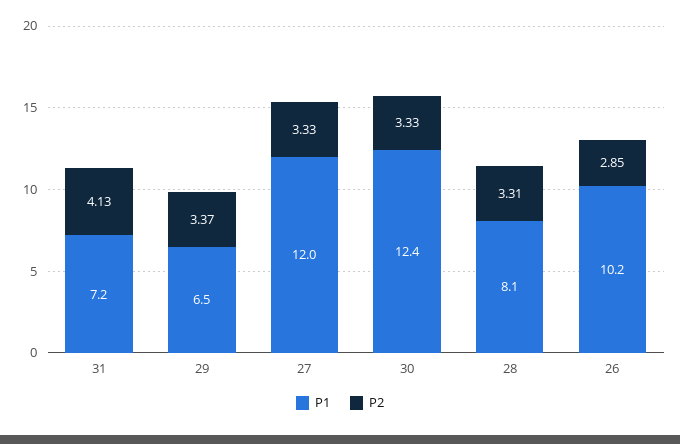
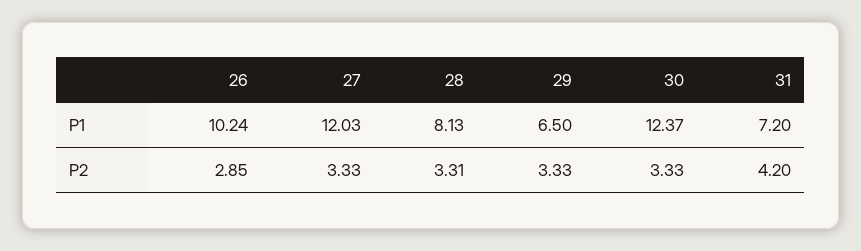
P2, 31: 4.13 -> 4.2
P2, 29: 3.37 -> 3.33

